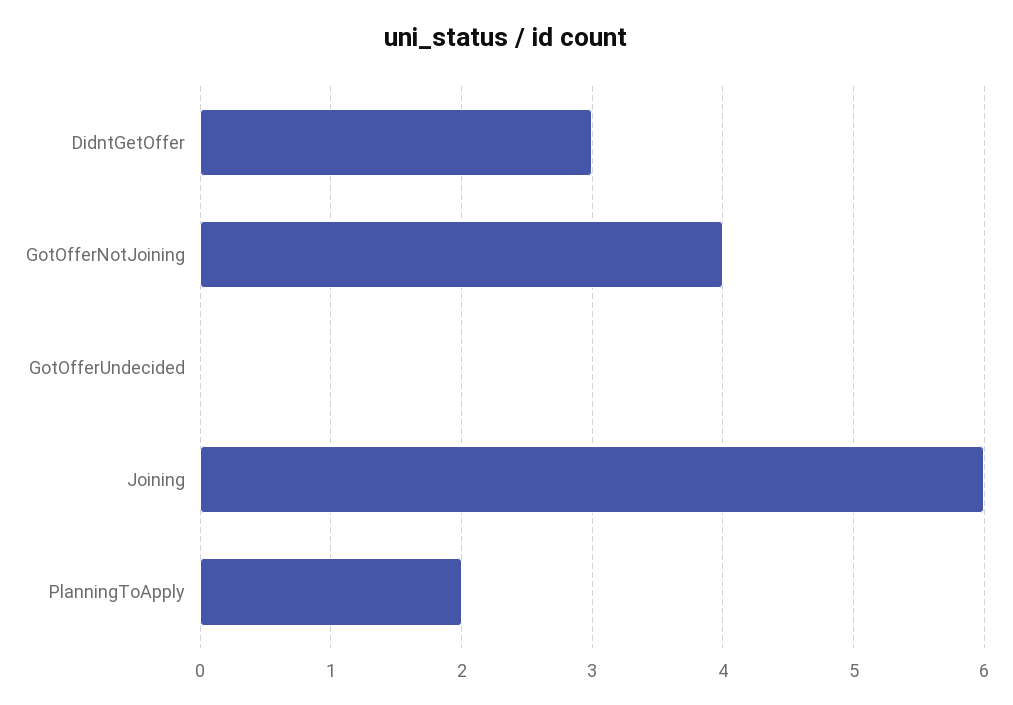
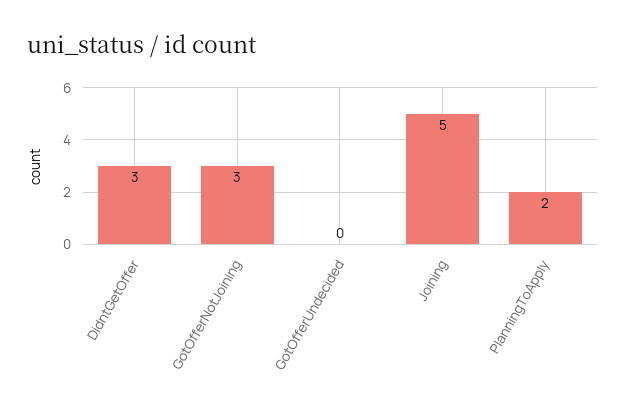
GotOfferNotJoining: 4 -> 3
Joining: 6 -> 5

